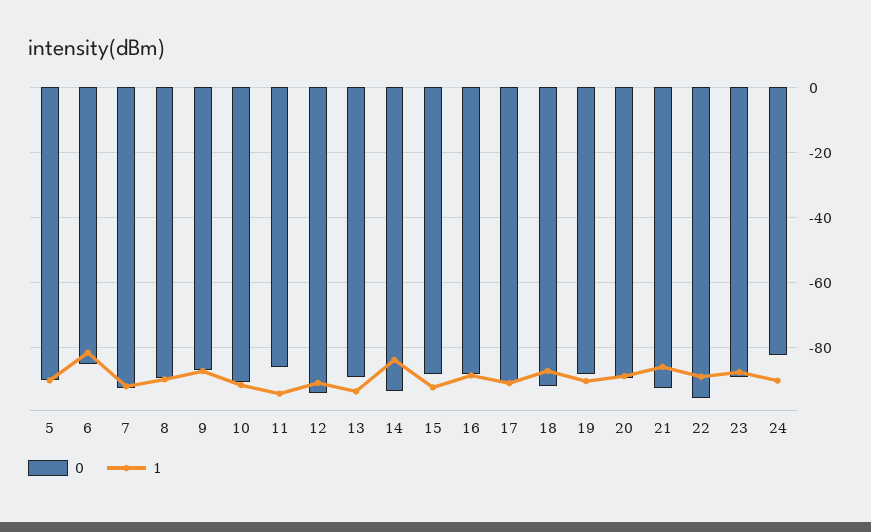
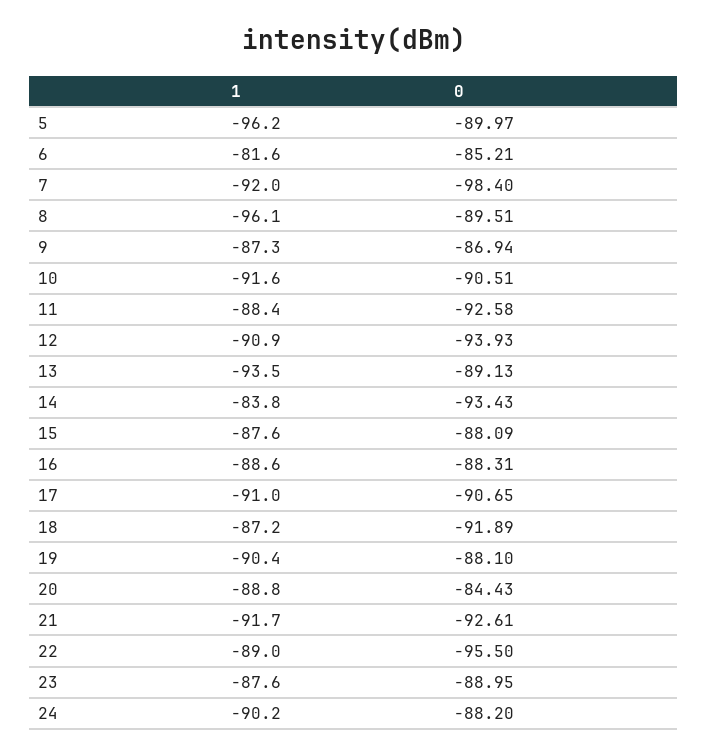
1, 5: -90 -> -96.2
0, 7: -92 -> -98.4
1, 8: -90 -> -96.1
0, 11: -86 -> -92.58
1, 11: -94 -> -88.4
1, 15: -92 -> -87.6
0, 20: -90 -> -84.43
1, 21: -86 -> -91.7
0, 24: -82 -> -88.2

